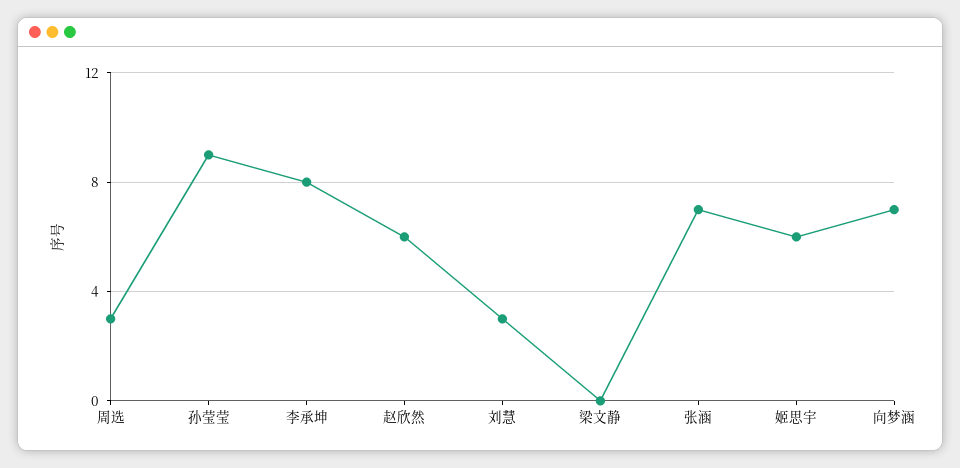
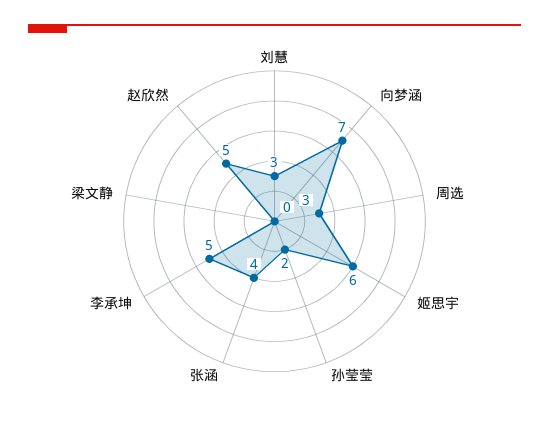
孙莹莹: 9 -> 2
李承坤: 8 -> 5
赵欣然: 6 -> 5
张涵: 7 -> 4

